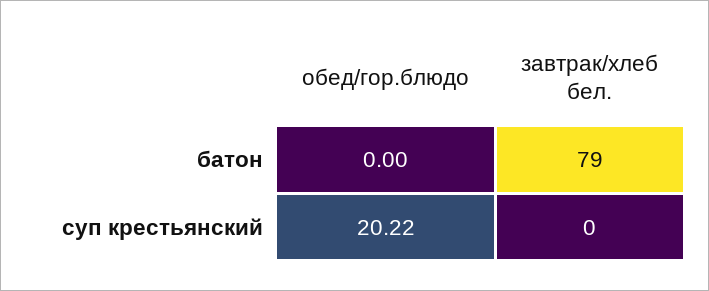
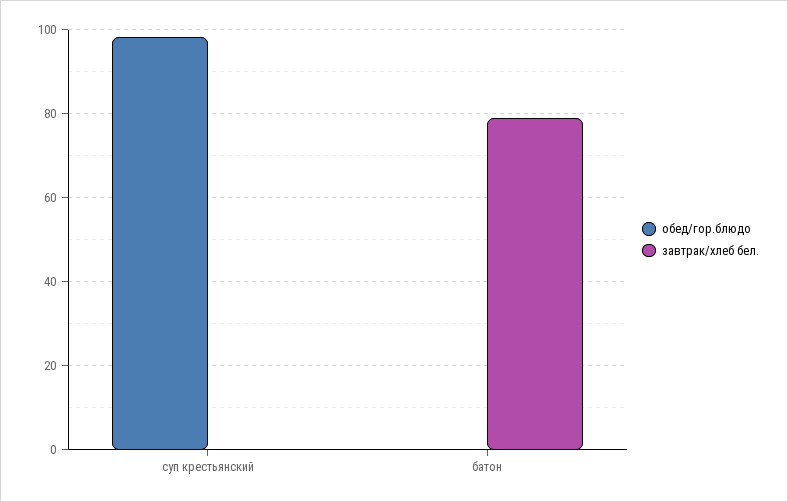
обед/гор.блюдо, суп крестьянский: 20.22 -> 98

